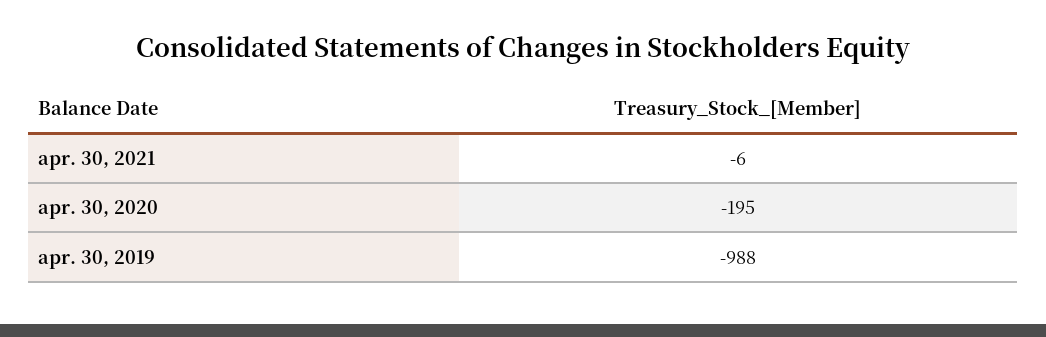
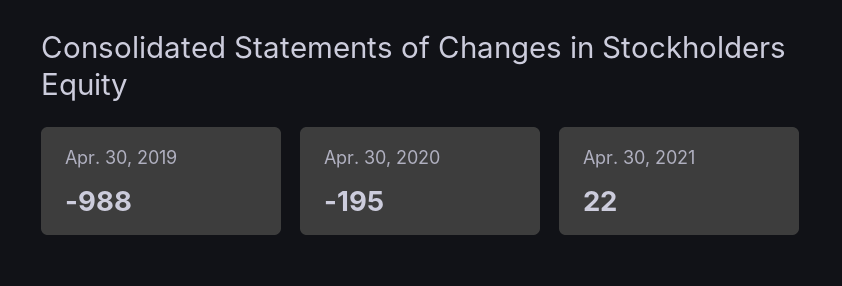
apr. 30, 2021: -6 -> 22

